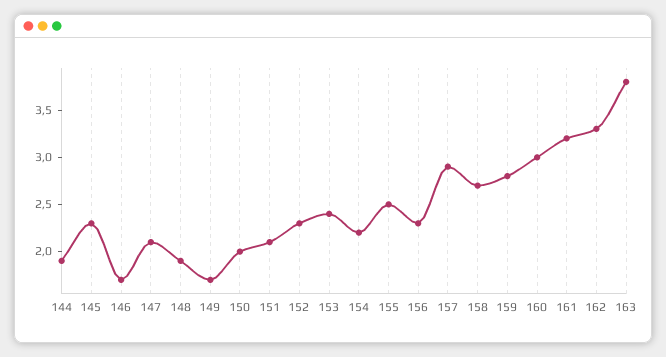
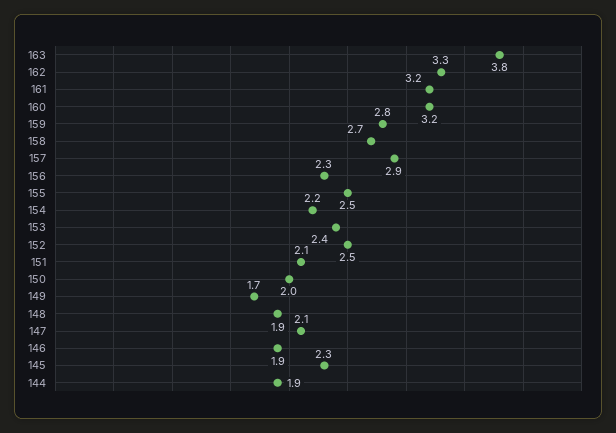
146: 1.7 -> 1.9
152: 2.3 -> 2.5
160: 3 -> 3.2

